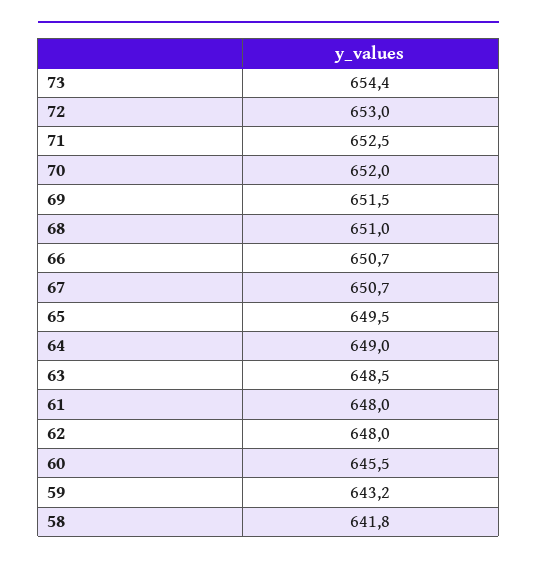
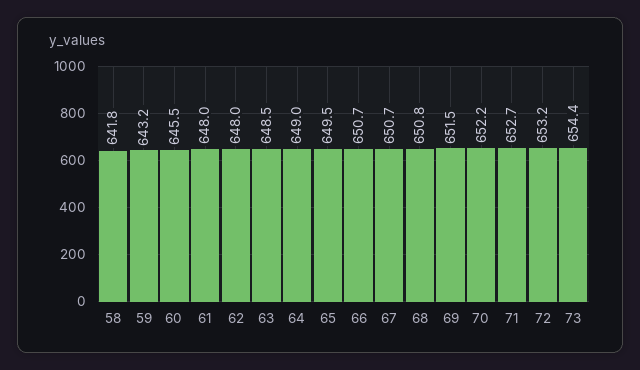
72: 653 -> 653.2
71: 652.5 -> 652.7
70: 652 -> 652.2
68: 651 -> 650.8

